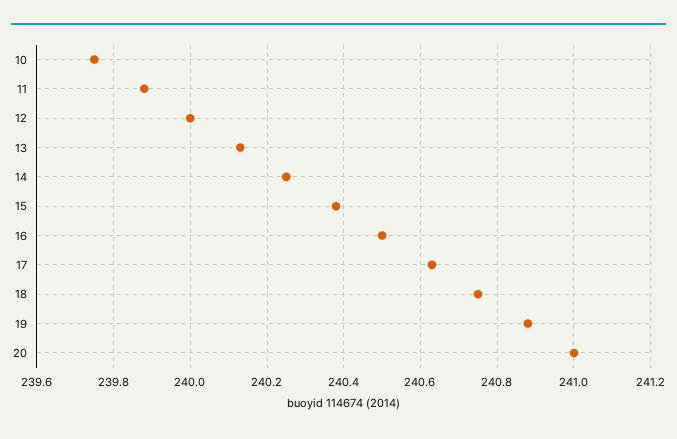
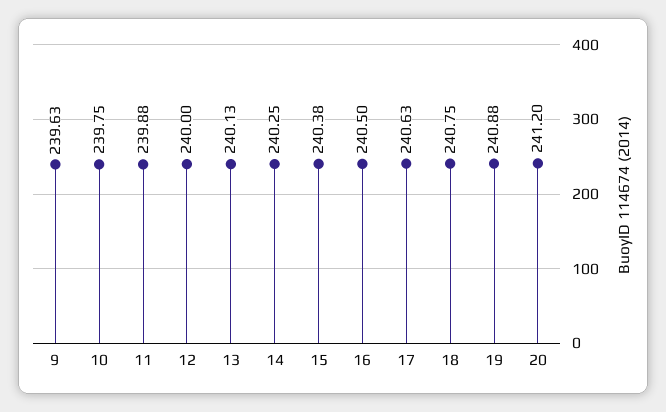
20: 241 -> 241.2
9: none -> 239.63

